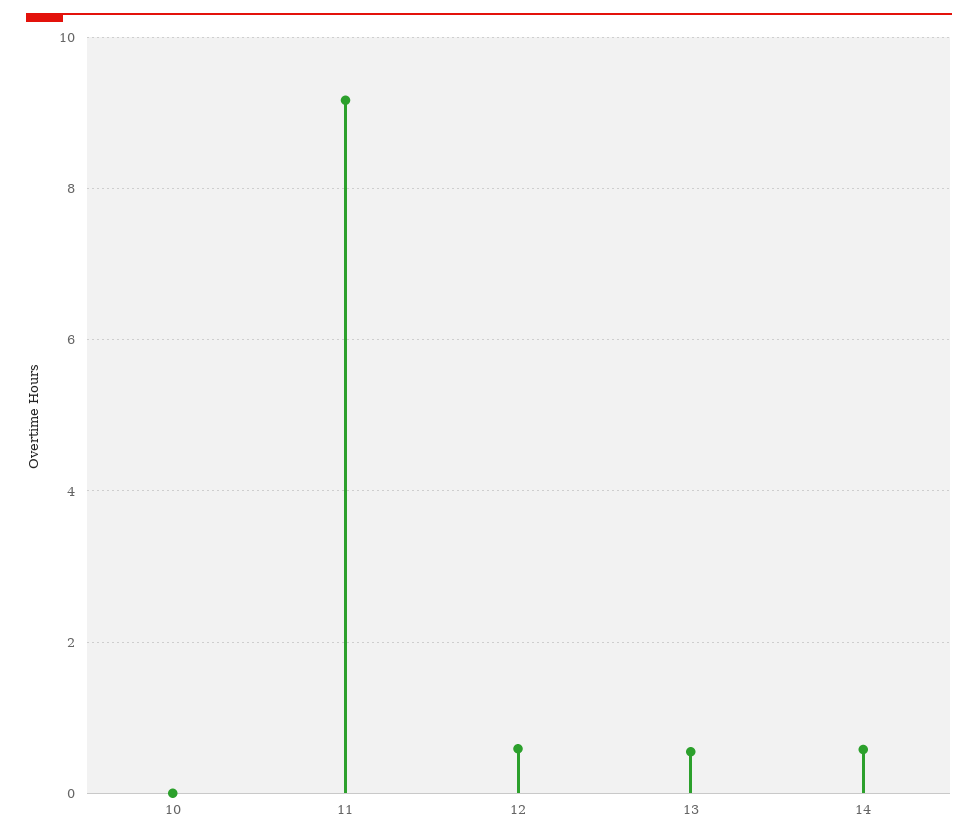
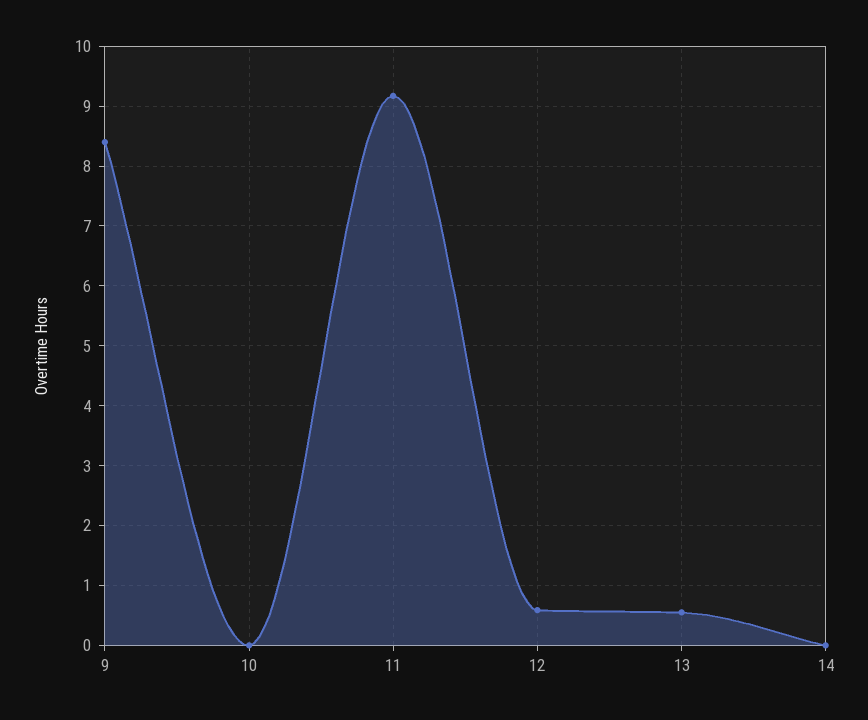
14: 0.6 -> 0
9: none -> 8.4

